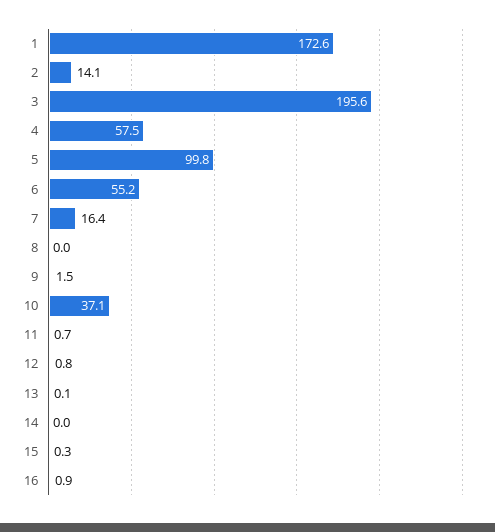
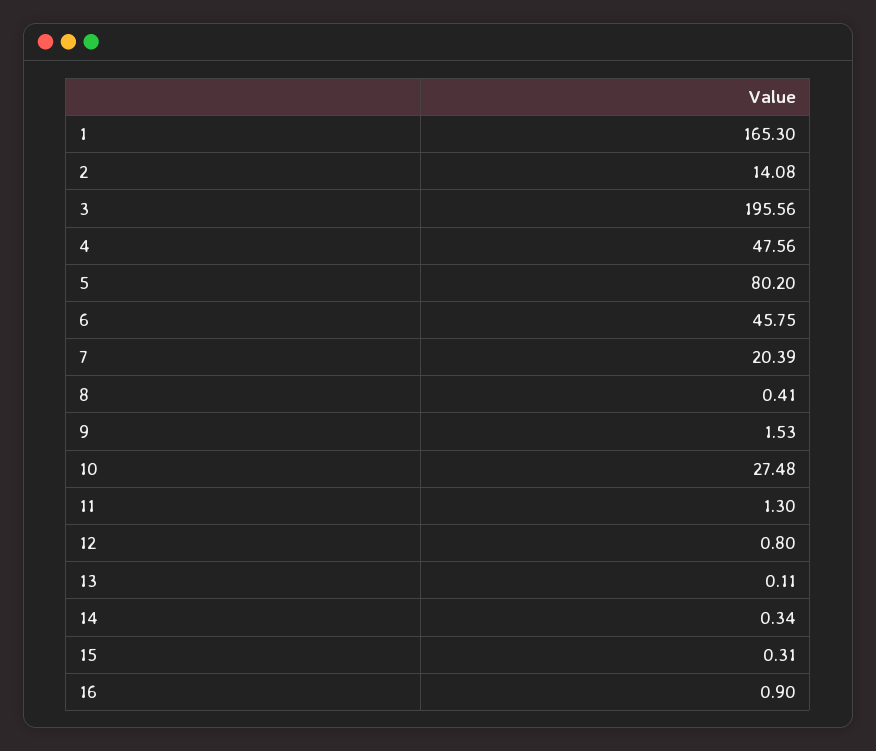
1: 172.6 -> 165.3
4: 57.5 -> 47.56
5: 99.8 -> 80.2
6: 55.2 -> 45.75
7: 16.4 -> 20.39
8: 0 -> 0.41
10: 37.1 -> 27.48
11: 0.7 -> 1.3
14: 0 -> 0.34

